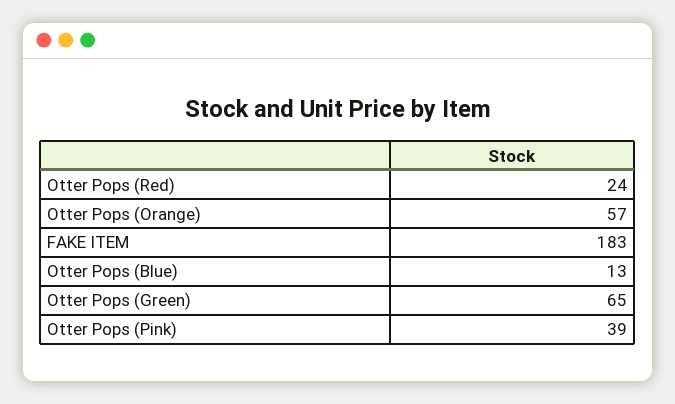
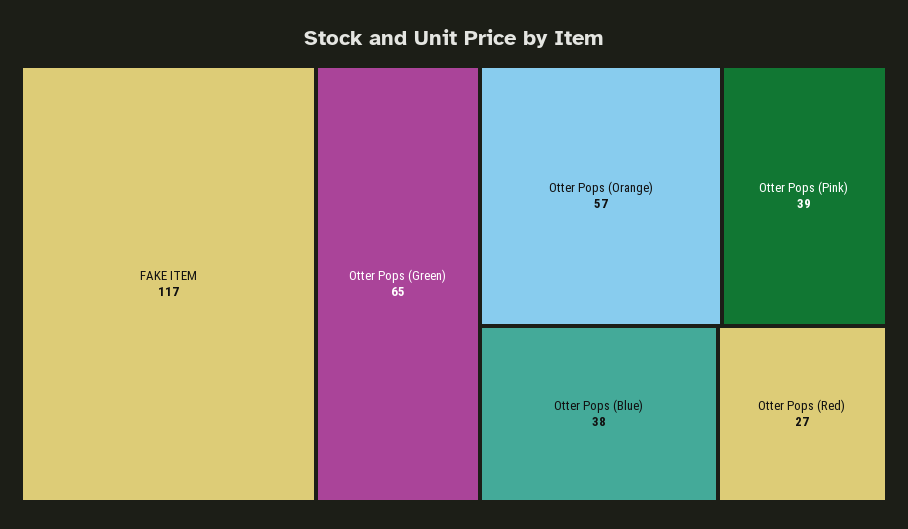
Otter Pops (Red): 24 -> 27
FAKE ITEM: 183 -> 117
Otter Pops (Blue): 13 -> 38

